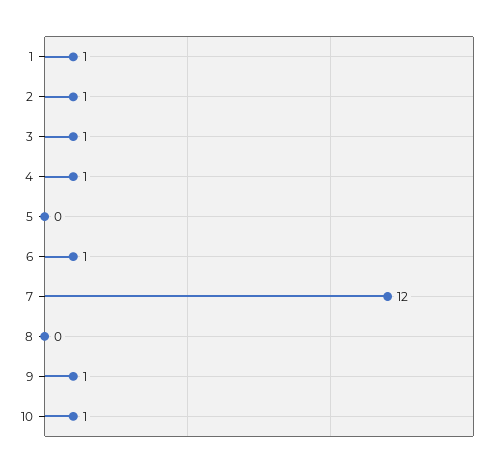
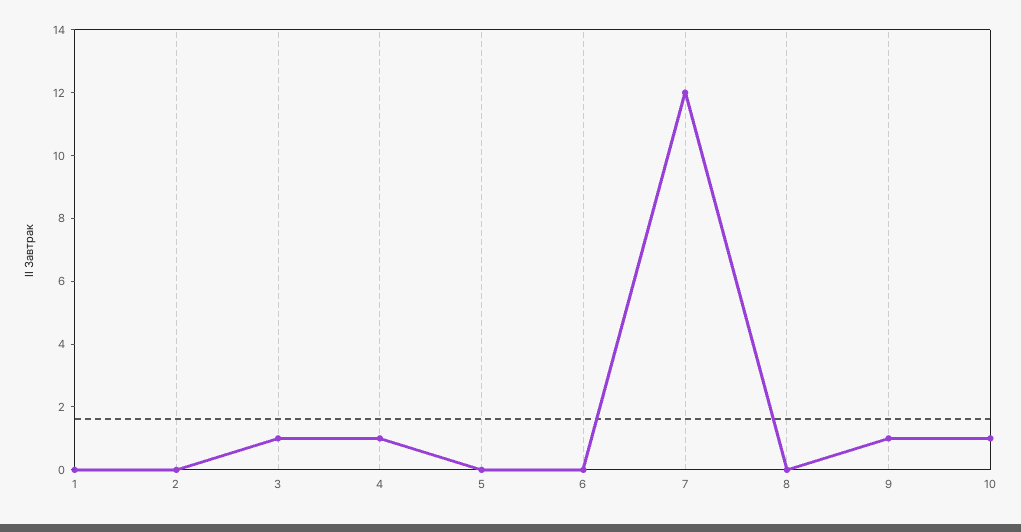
1: 1 -> 0
2: 1 -> 0
6: 1 -> 0

